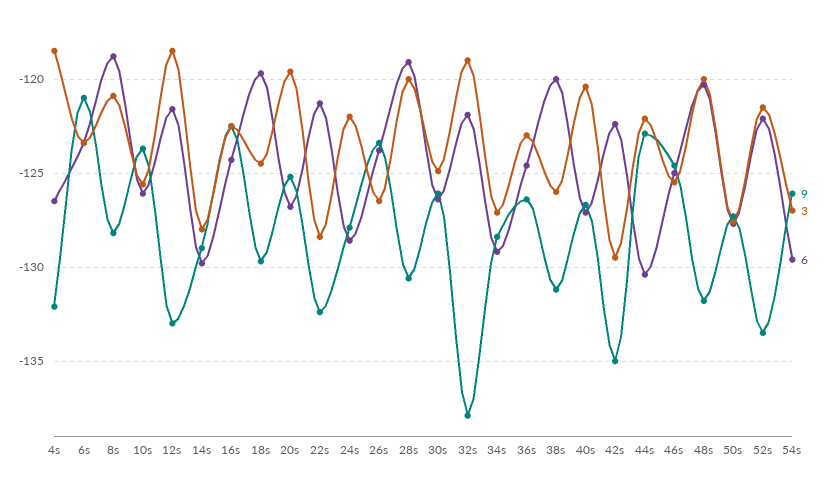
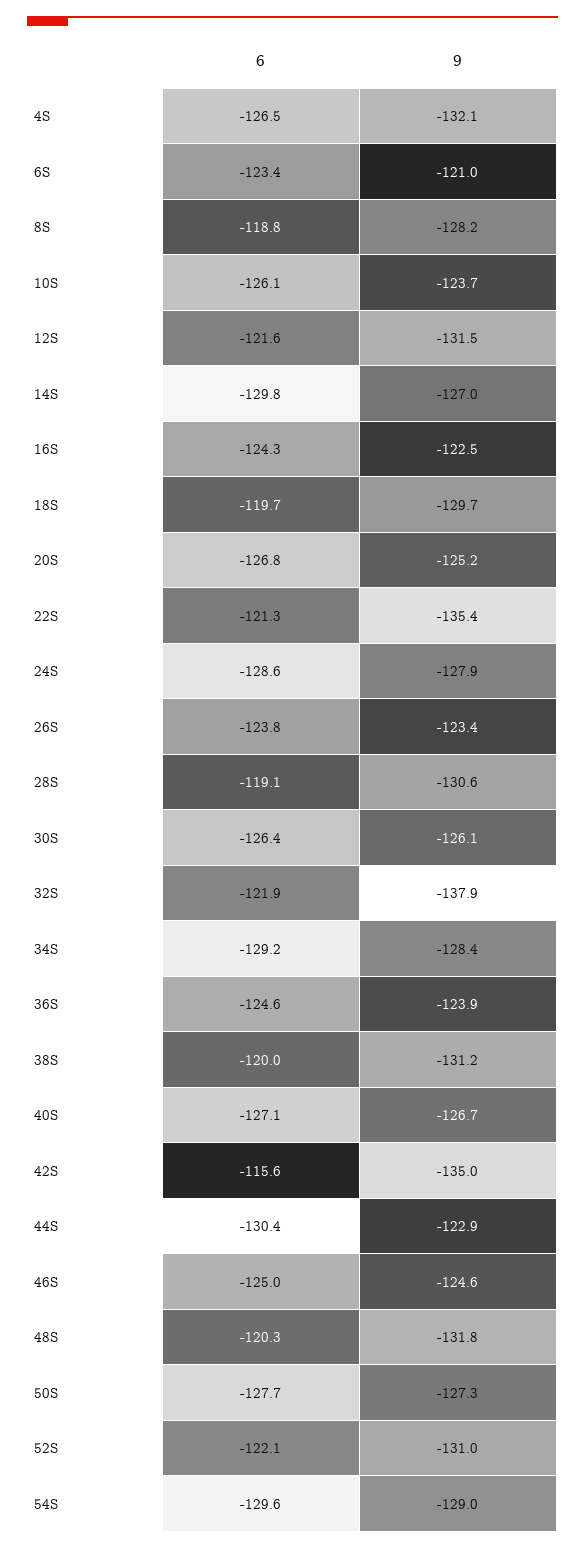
3, 4s: -118.5 -> none
3, 6s: -123.5 -> none
3, 8s: -121 -> none
3, 10s: -125.5 -> none
9, 12s: -133 -> -131.5
3, 12s: -118.5 -> none
9, 14s: -129 -> -127
3, 14s: -128 -> none
3, 16s: -122.5 -> none
3, 18s: -124.5 -> none
3, 20s: -119.5 -> none
9, 22s: -132.5 -> -135.4
3, 22s: -128.5 -> none
3, 24s: -122 -> none
3, 26s: -126.5 -> none
3, 28s: -120 -> none
3, 30s: -125 -> none
3, 32s: -119 -> none
3, 34s: -127 -> none
9, 36s: -126.5 -> -123.9
3, 36s: -123 -> none
3, 38s: -126 -> none
3, 40s: -120.5 -> none
3, 42s: -129.5 -> none
6, 42s: -122.5 -> -115.6
3, 44s: -122 -> none
3, 46s: -125.5 -> none
3, 48s: -120 -> none
3, 50s: -127.5 -> none
9, 52s: -133.5 -> -131
3, 52s: -121.5 -> none
9, 54s: -126 -> -129
3, 54s: -127 -> none

